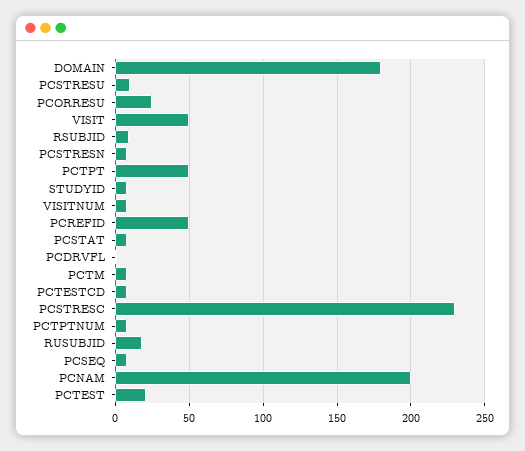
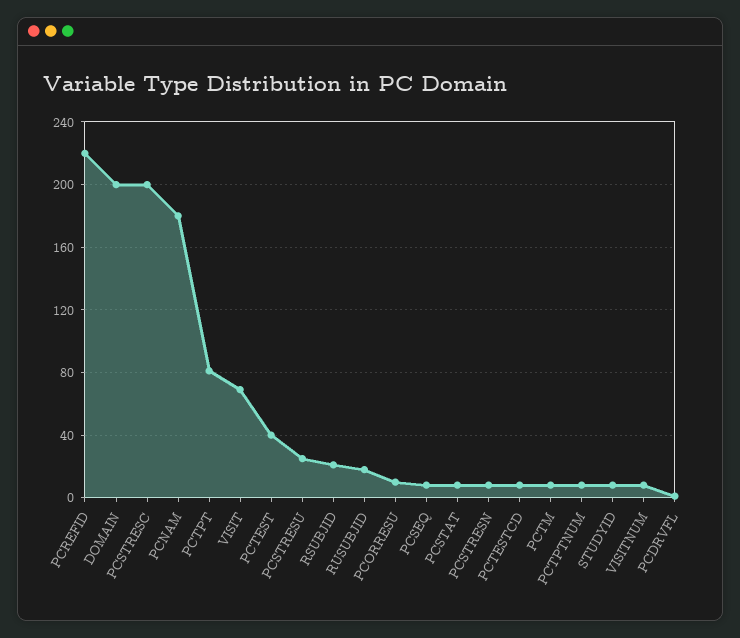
DOMAIN: 180 -> 200
PCSTRESU: 10 -> 25
PCORRESU: 25 -> 10
VISIT: 50 -> 70
RSUBJID: 10 -> 20
PCTPT: 50 -> 80
PCREFID: 50 -> 220
PCSTRESC: 230 -> 200
PCNAM: 200 -> 180
PCTEST: 20 -> 40

